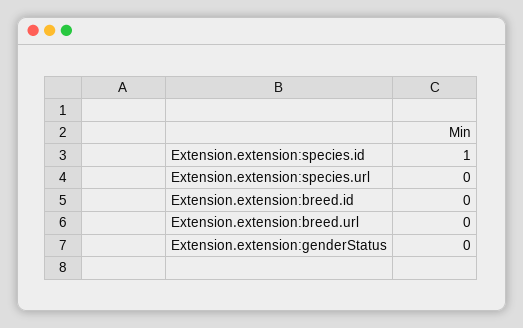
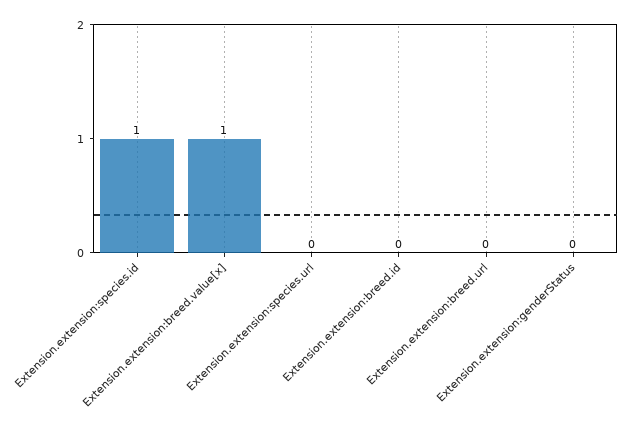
Extension.extension:breed.value[x]: none -> 1

